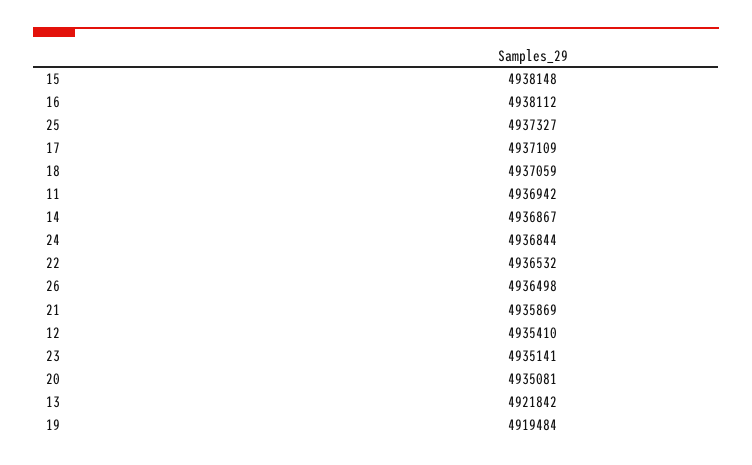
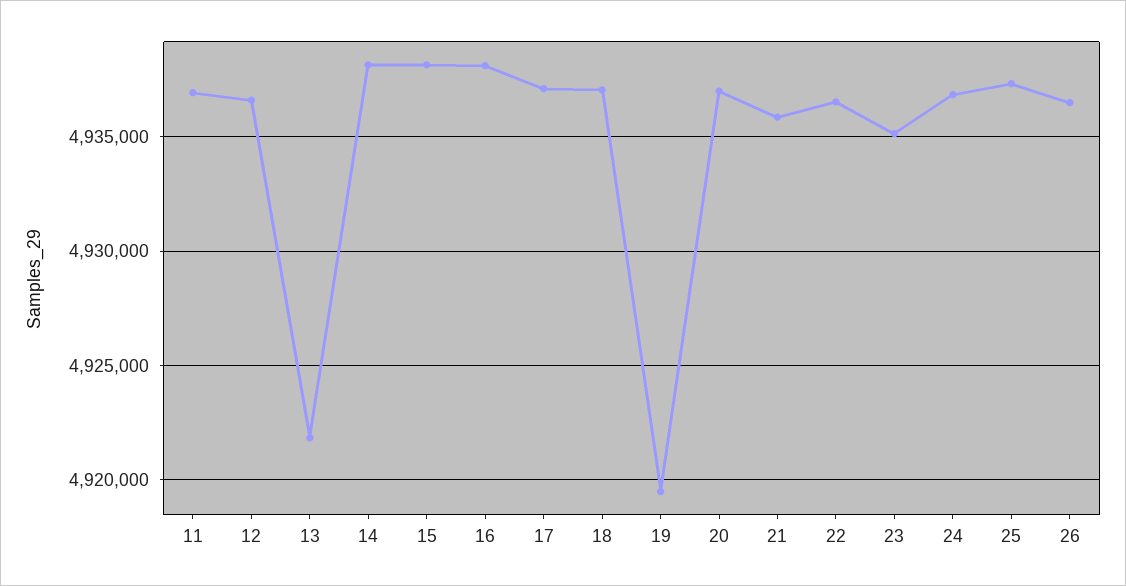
14: 4936867 -> 4938000
12: 4935410 -> 4936500
20: 4935081 -> 4937000

